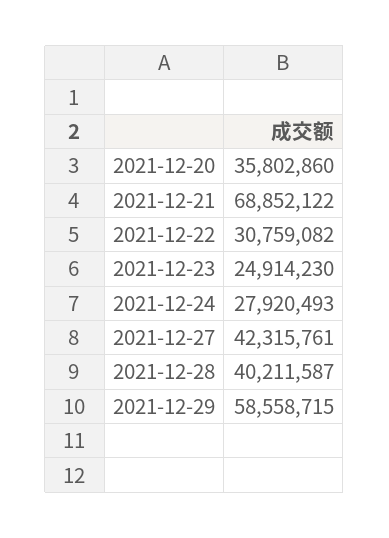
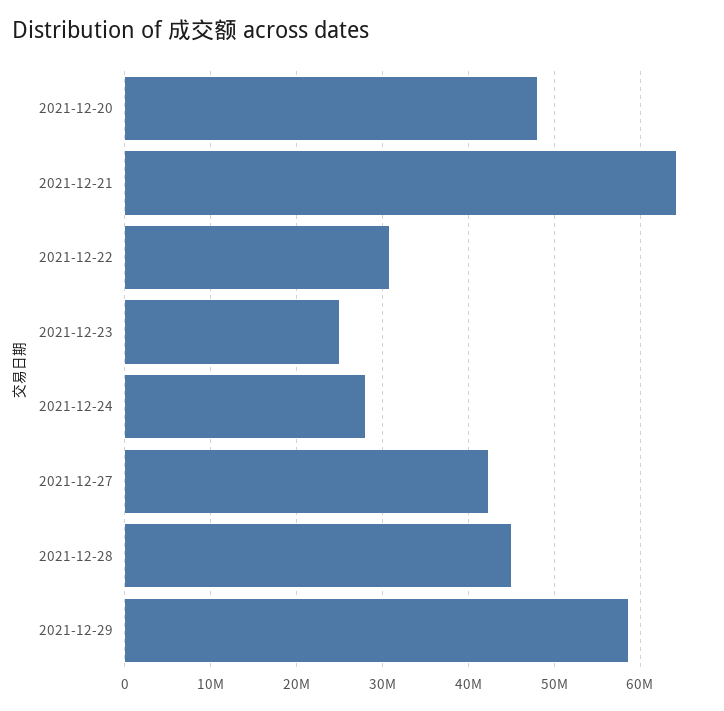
2021-12-20: 35802860 -> 48000000
2021-12-21: 68852122 -> 64000000
2021-12-28: 40211587 -> 45000000

